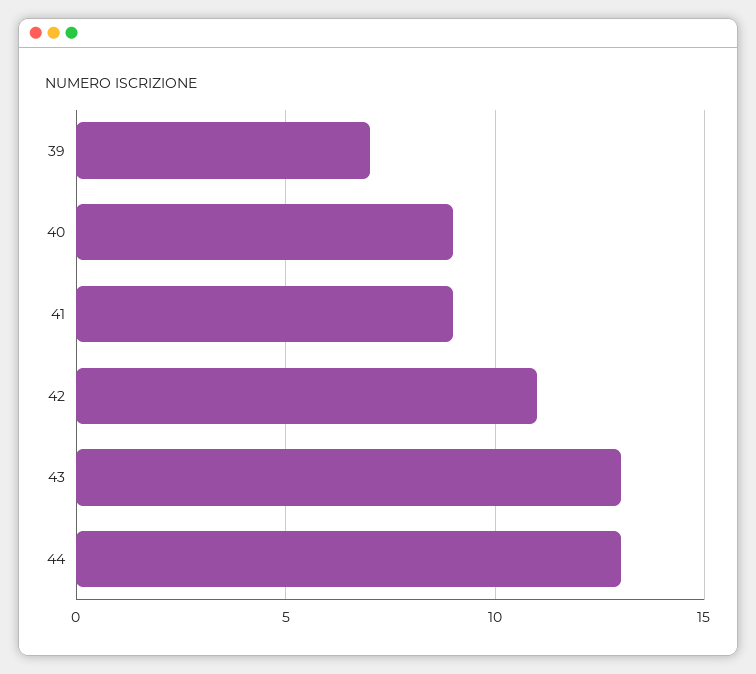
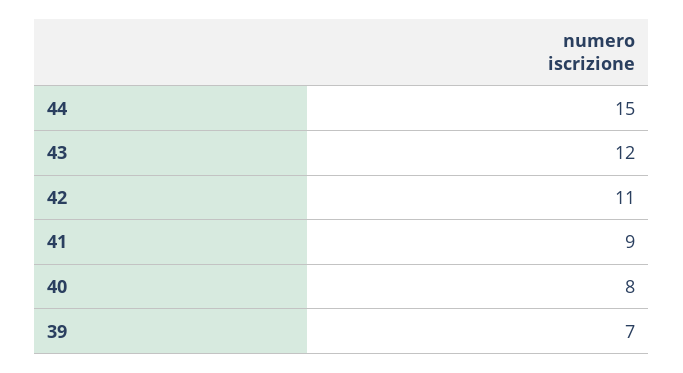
40: 9 -> 8
43: 13 -> 12
44: 13 -> 15

